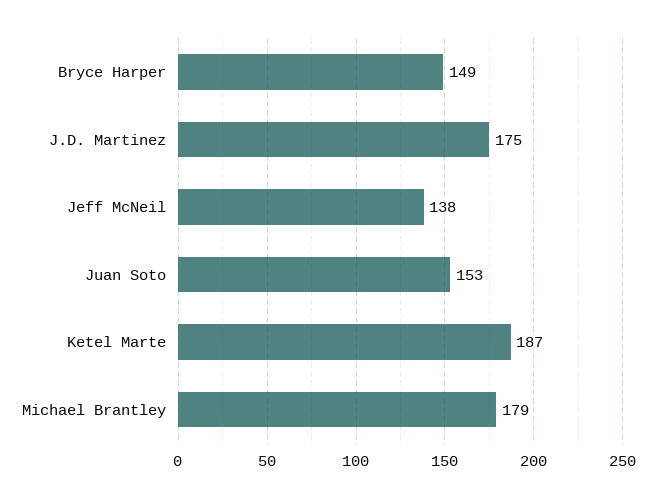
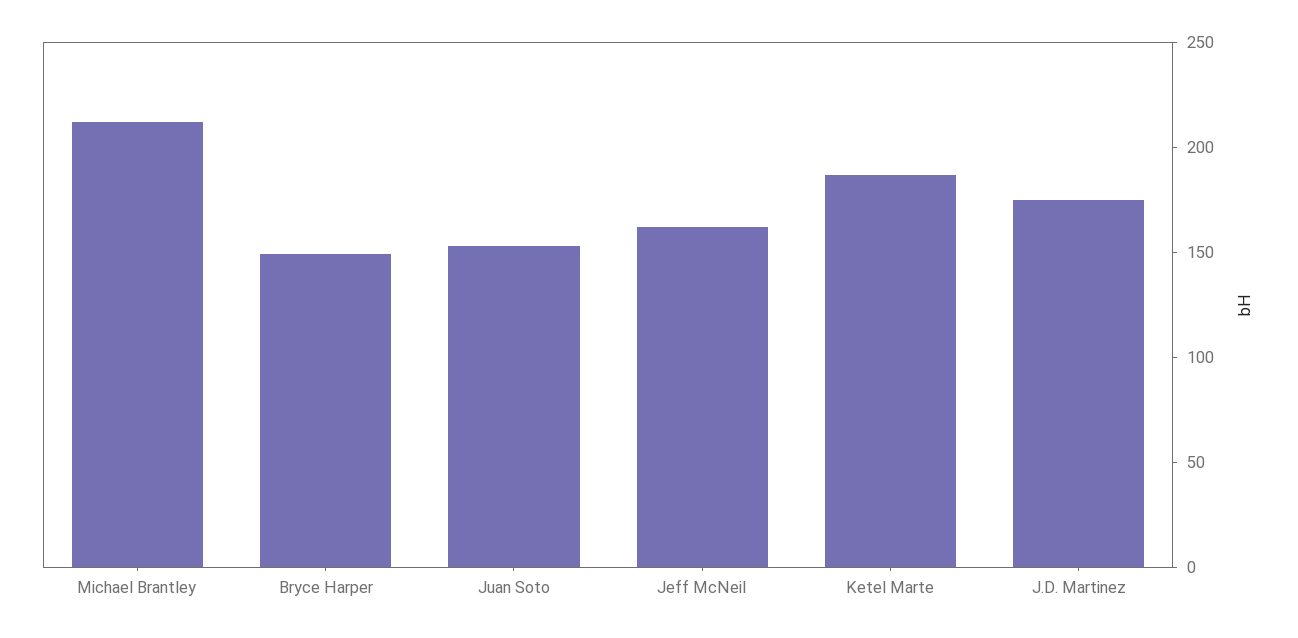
Jeff McNeil: 138 -> 160
Michael Brantley: 179 -> 210

